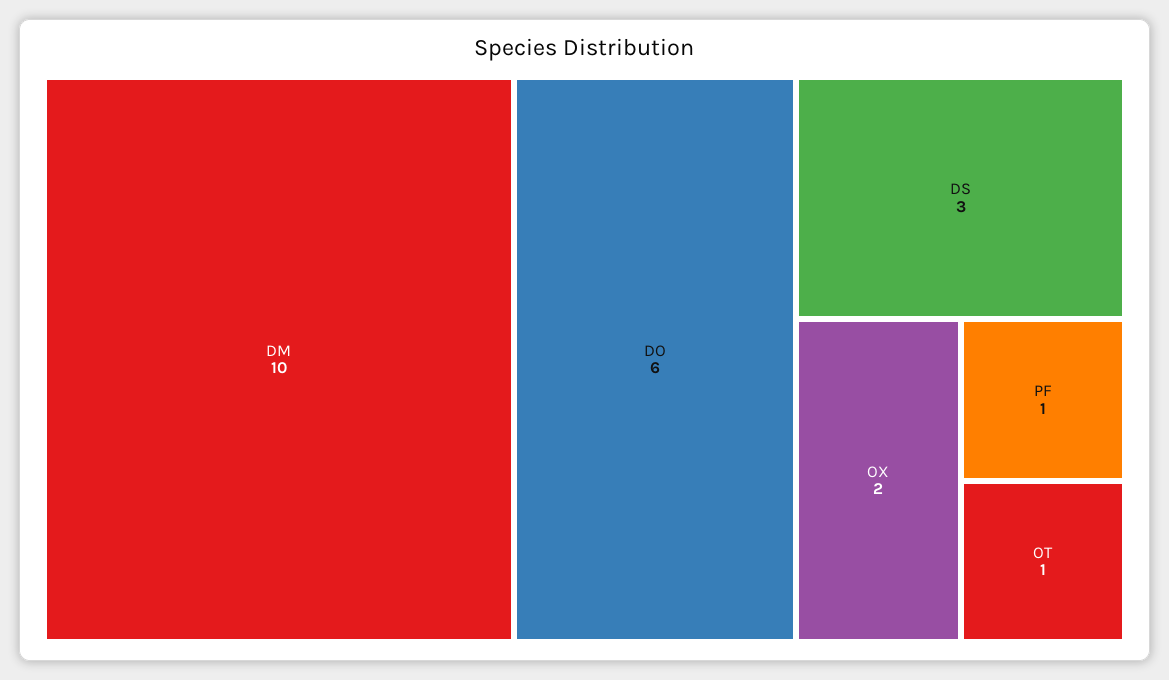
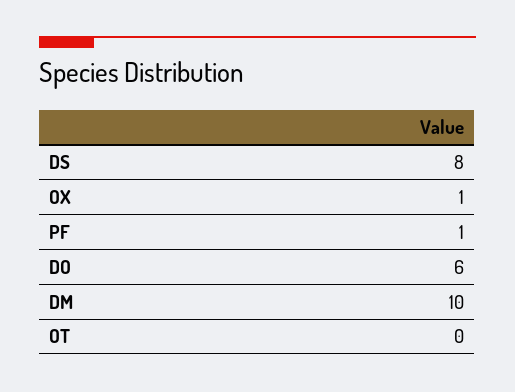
DS: 3 -> 8
OX: 2 -> 1
OT: 1 -> 0

